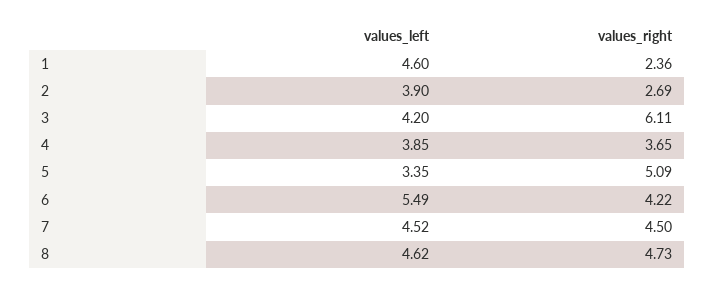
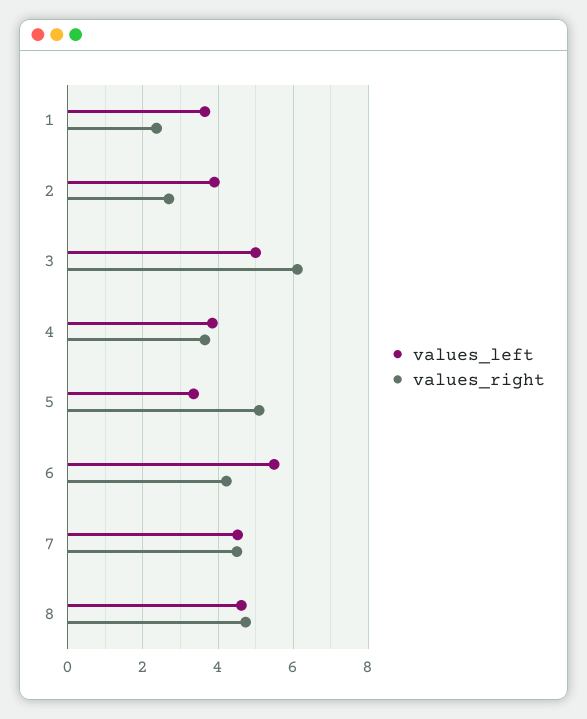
values_left, 1: 4.6 -> 3.6
values_left, 3: 4.2 -> 5

